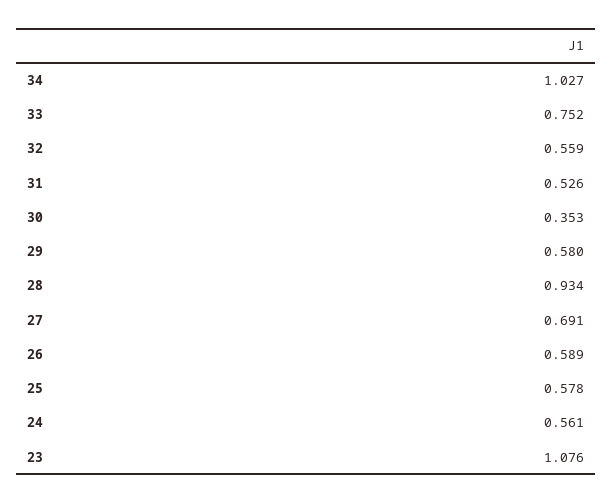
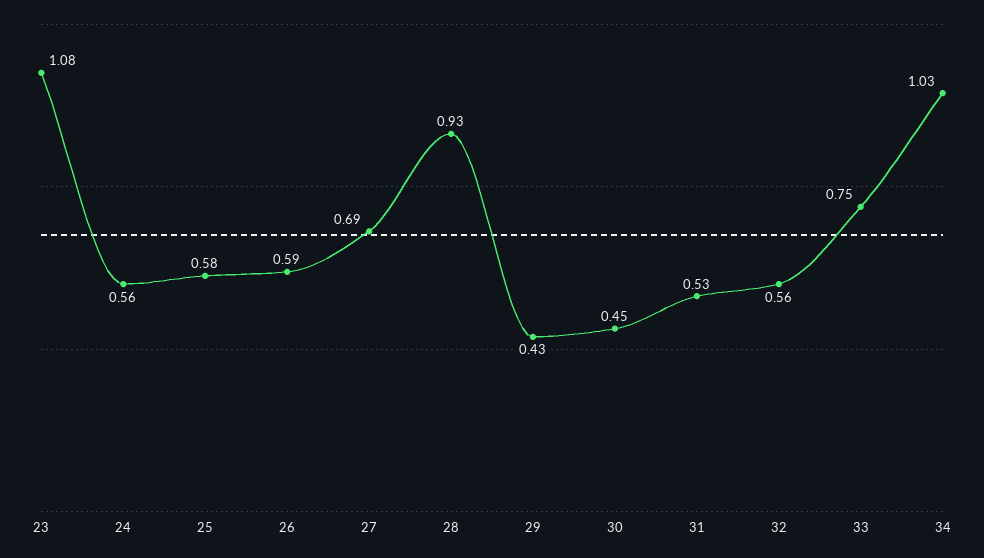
30: 0.353 -> 0.45
29: 0.58 -> 0.43

